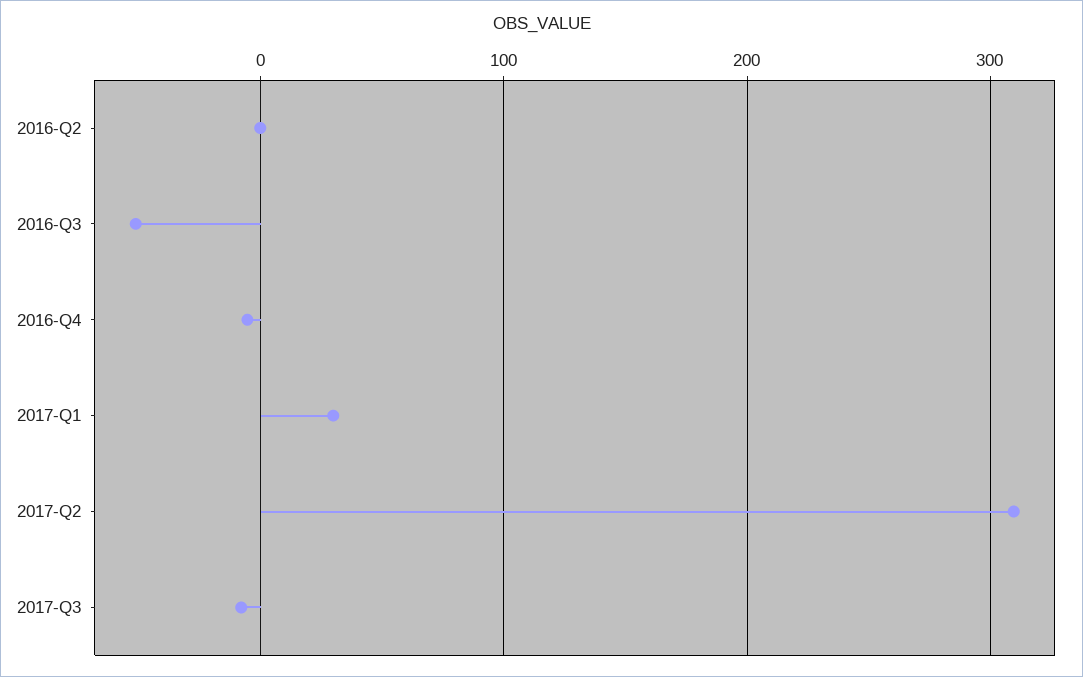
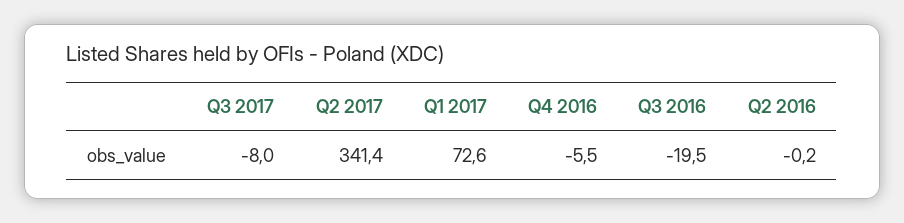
2016-Q3: -50 -> -19.5
2017-Q1: 30 -> 72.6
2017-Q2: 310 -> 341.4

